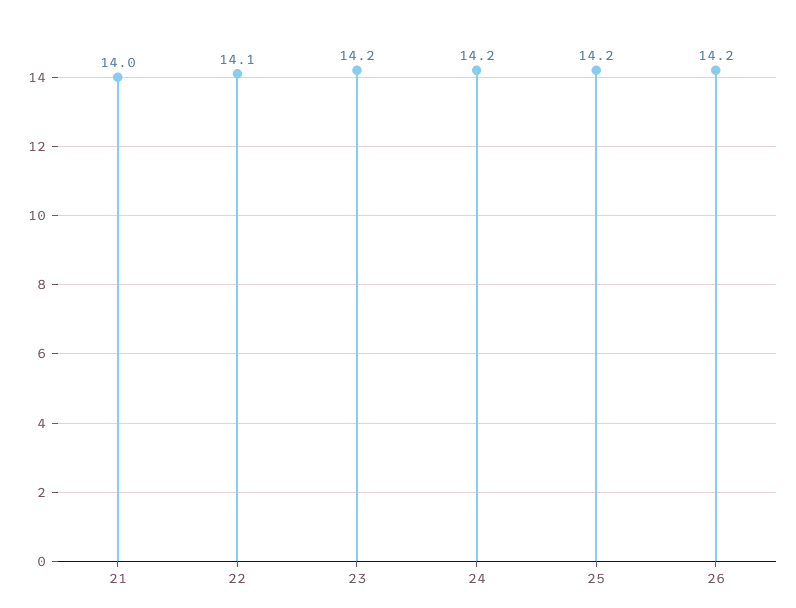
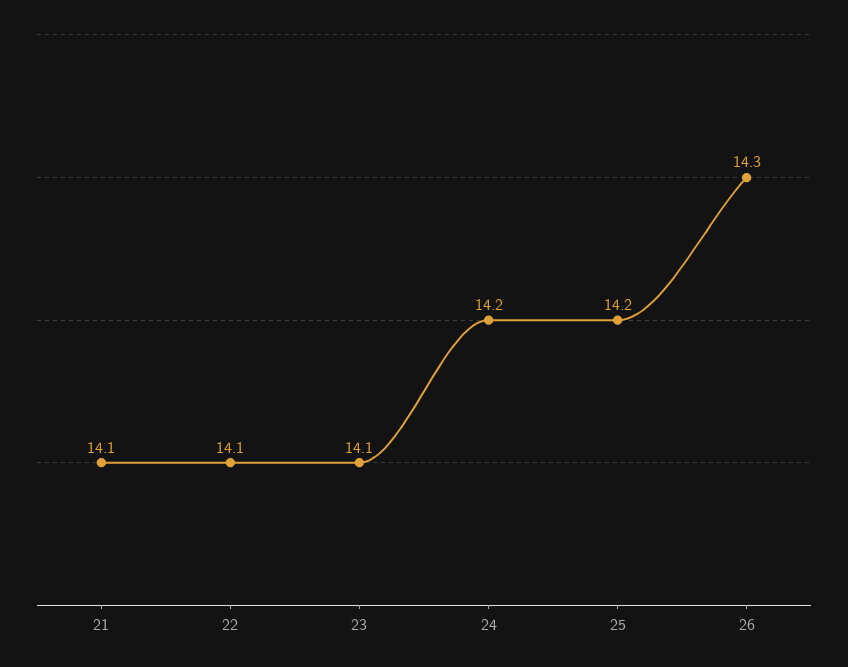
21: 14 -> 14.1
23: 14.2 -> 14.1
26: 14.2 -> 14.3

